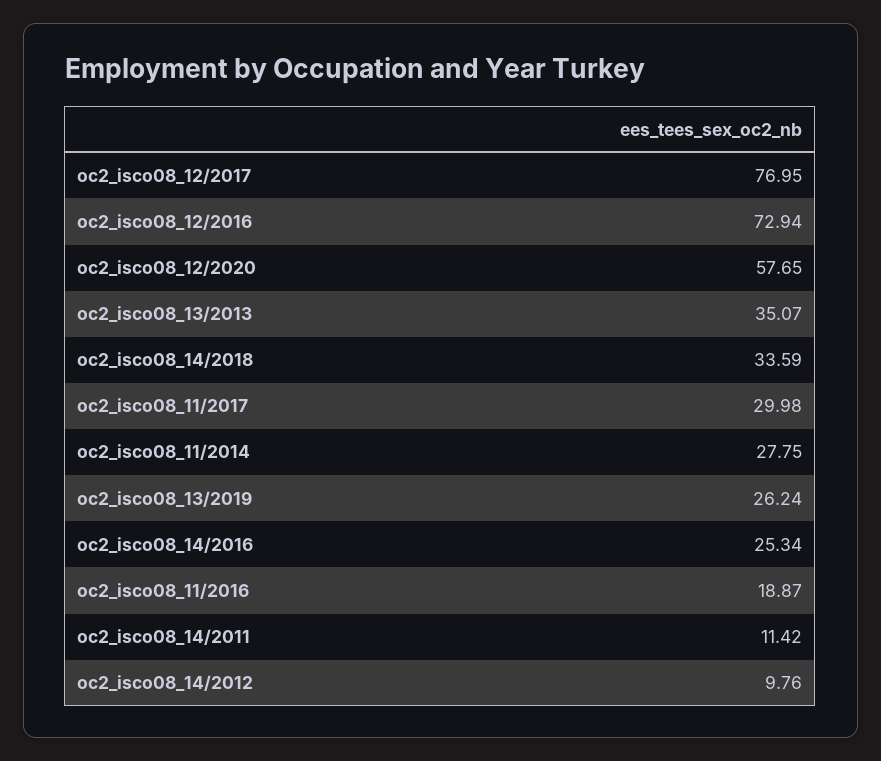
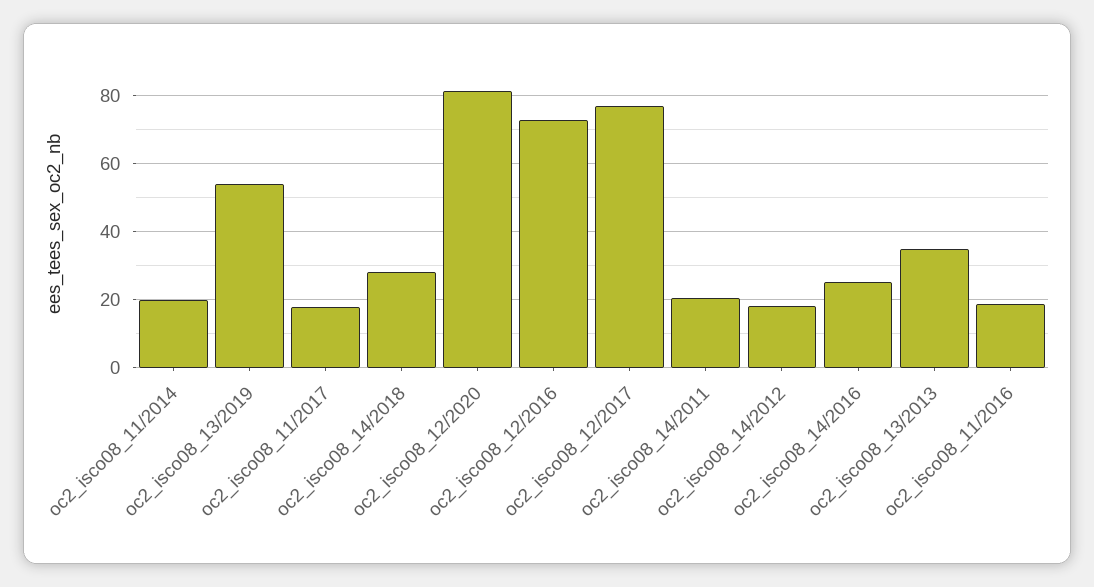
oc2_isco08_12/2020: 57.65 -> 82
oc2_isco08_14/2018: 33.59 -> 28
oc2_isco08_11/2017: 29.98 -> 18
oc2_isco08_11/2014: 27.75 -> 20
oc2_isco08_13/2019: 26.24 -> 54
oc2_isco08_14/2011: 11.42 -> 20
oc2_isco08_14/2012: 9.76 -> 18

